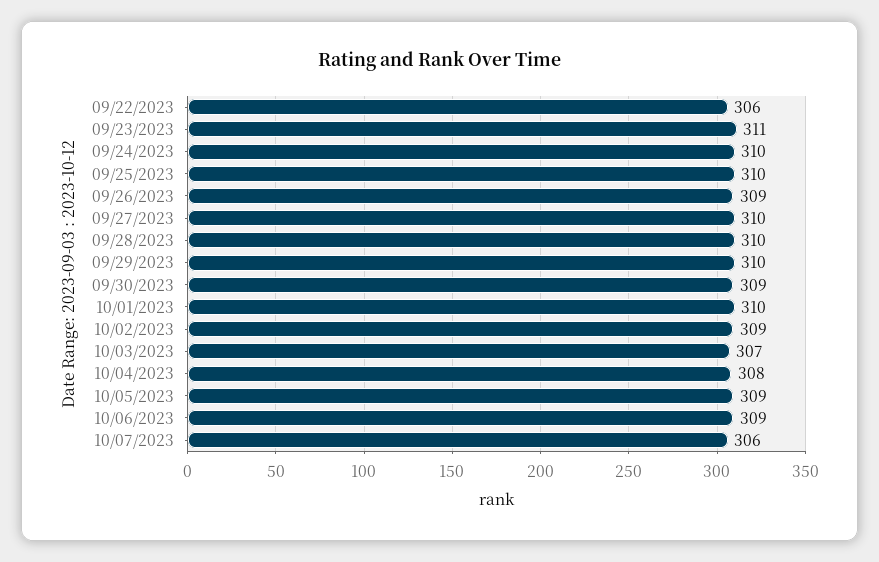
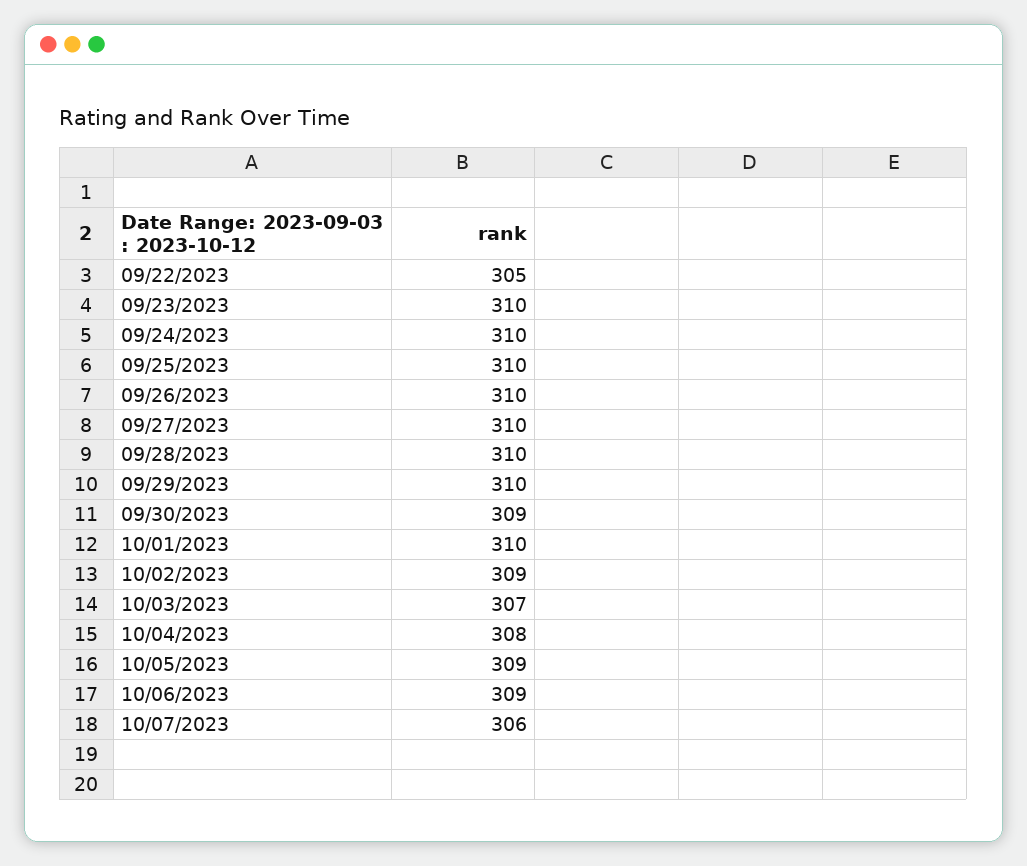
09/22/2023: 306 -> 305
09/23/2023: 311 -> 310
09/26/2023: 309 -> 310

